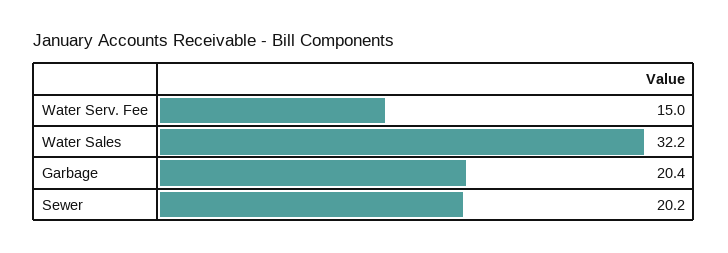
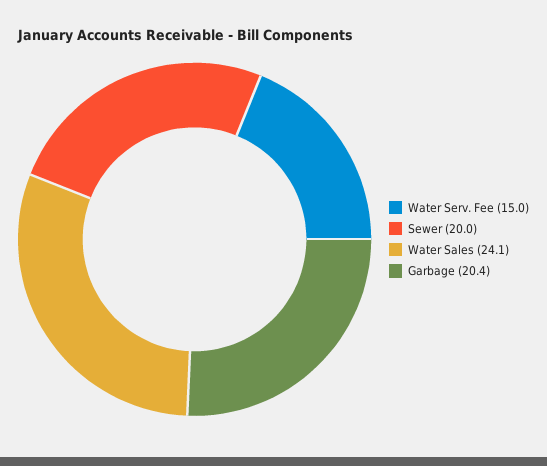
Water Sales: 32.2 -> 24.1
Sewer: 20.2 -> 20

